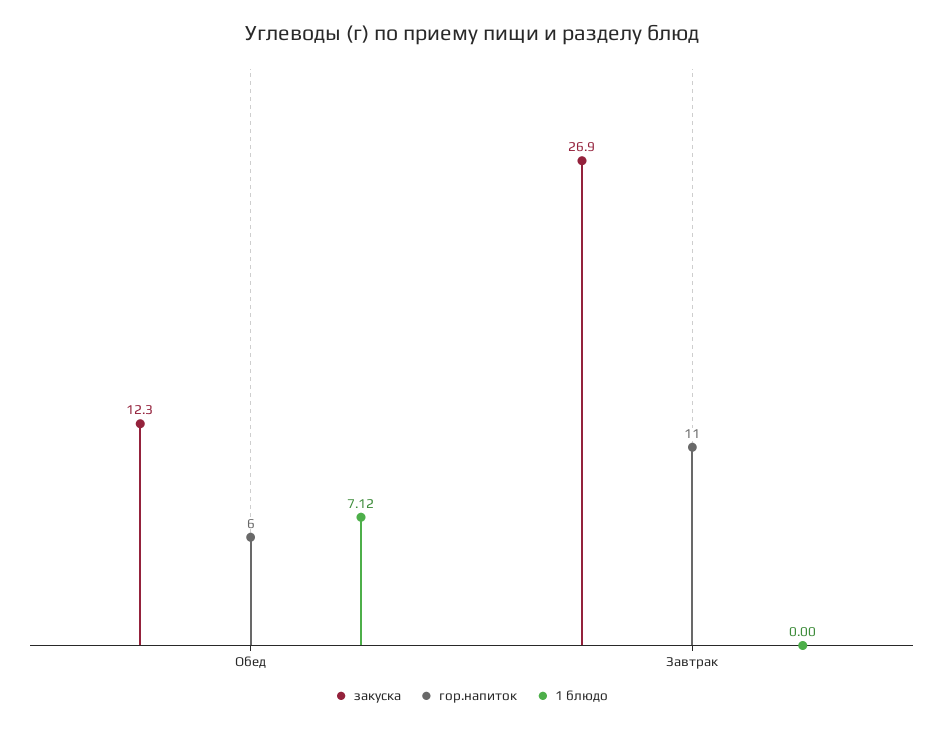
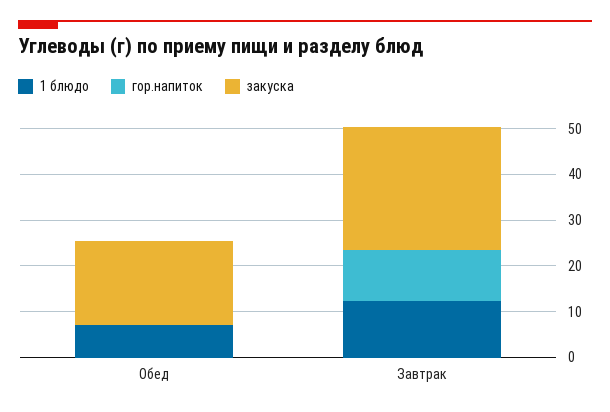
закуска, Обед: 12.3 -> 18
гор.напиток, Обед: 6 -> 0
1 блюдо, Завтрак: 0 -> 12

